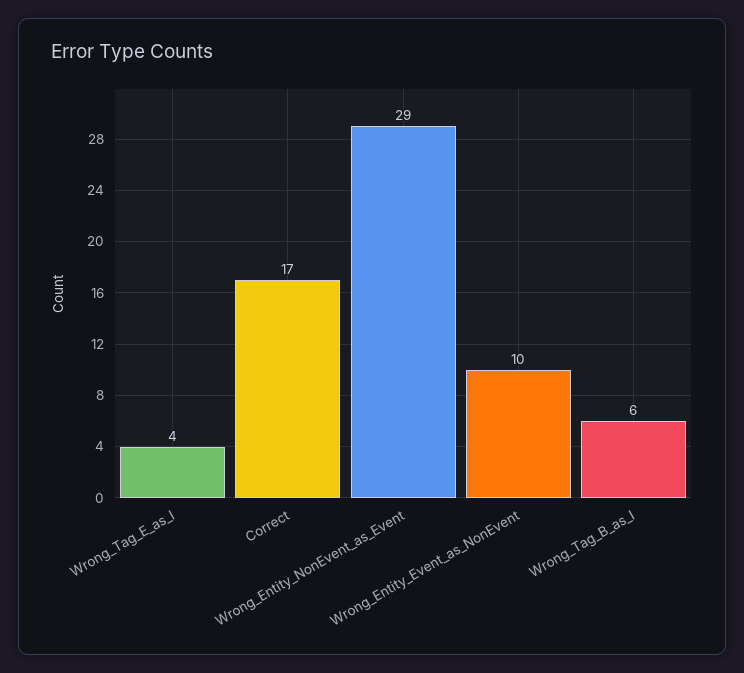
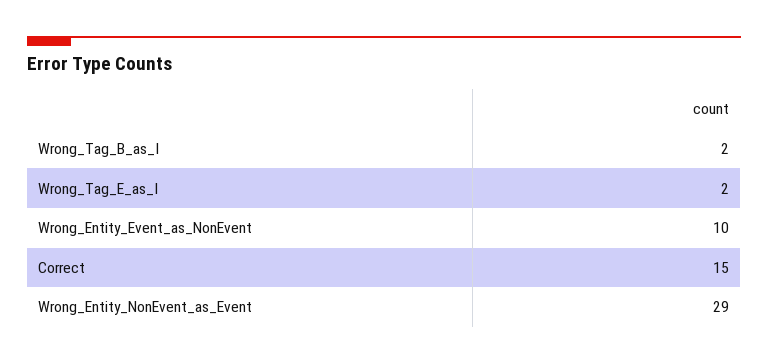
Wrong_Tag_E_as_I: 4 -> 2
Correct: 17 -> 15
Wrong_Tag_B_as_I: 6 -> 2

